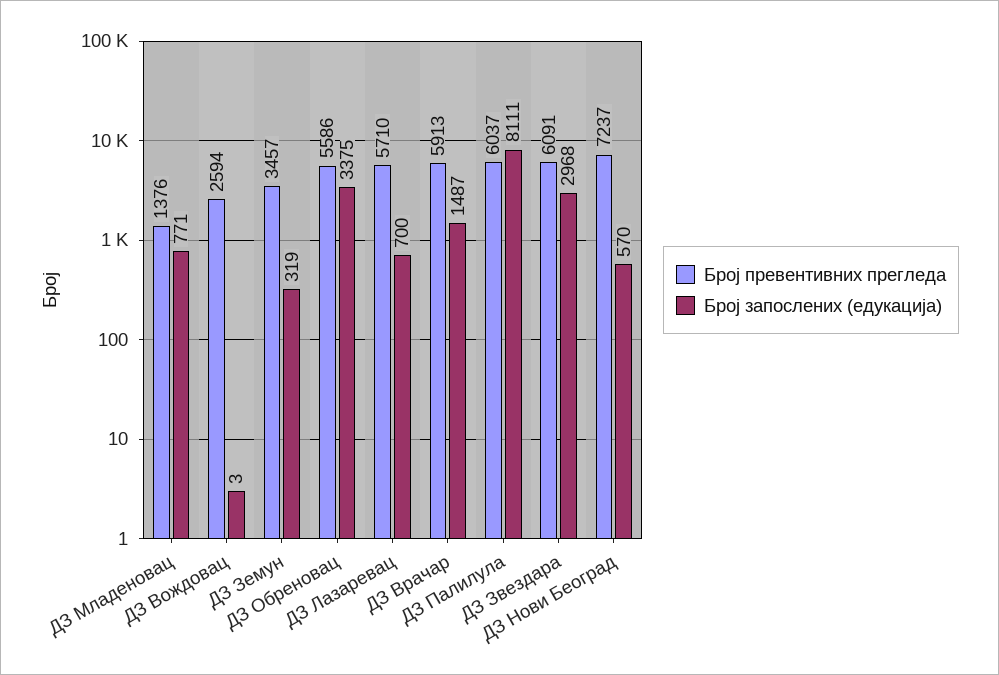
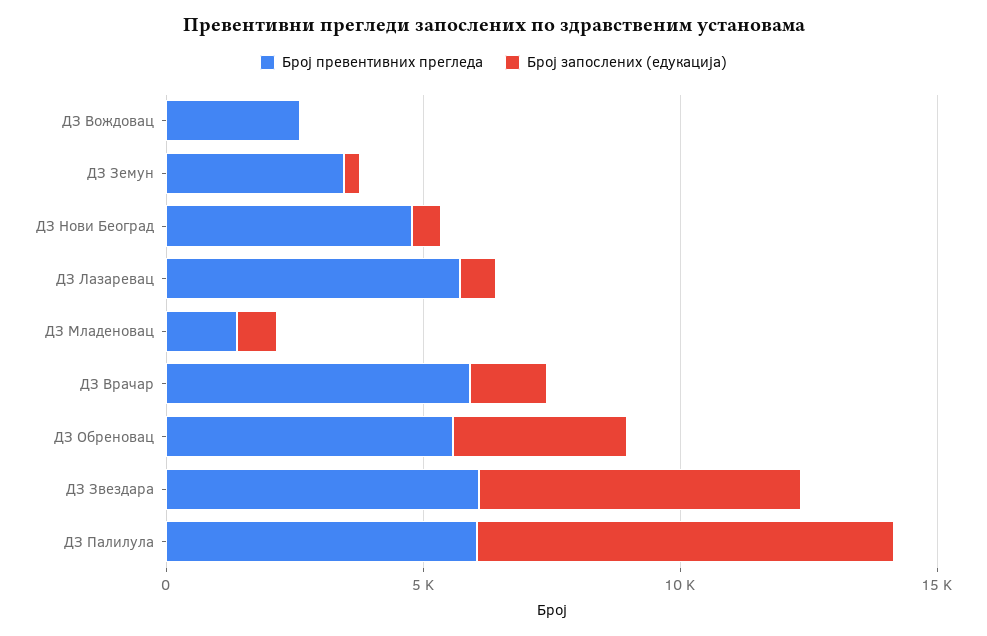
Број запослених (едукација), ДЗ Звездара: 2968 -> 6000
Број превентивних прегледа, ДЗ Нови Београд: 7237 -> 5000

